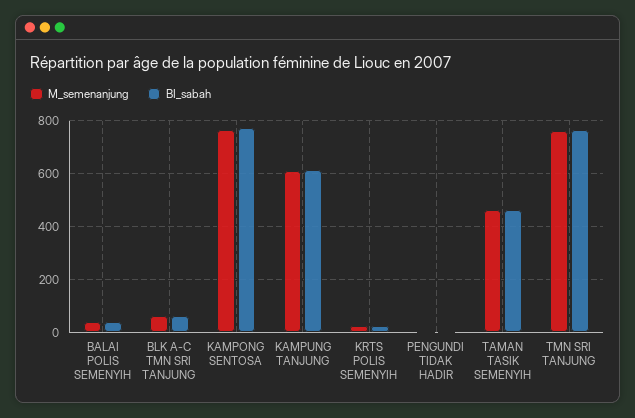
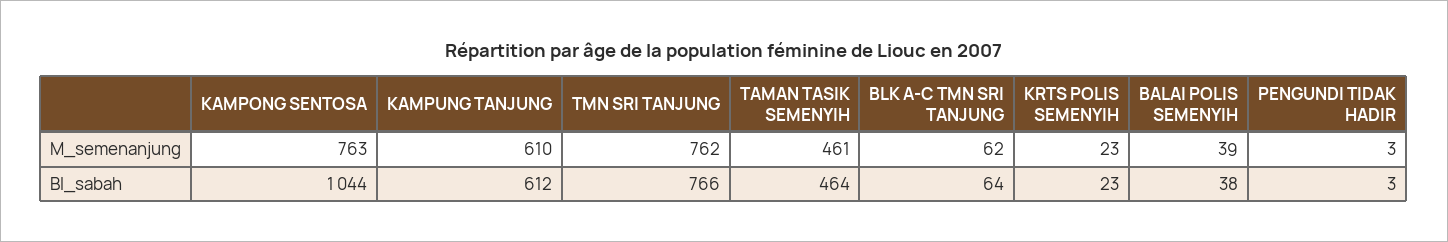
BI_sabah, KAMPONG SENTOSA: 775 -> 1044

